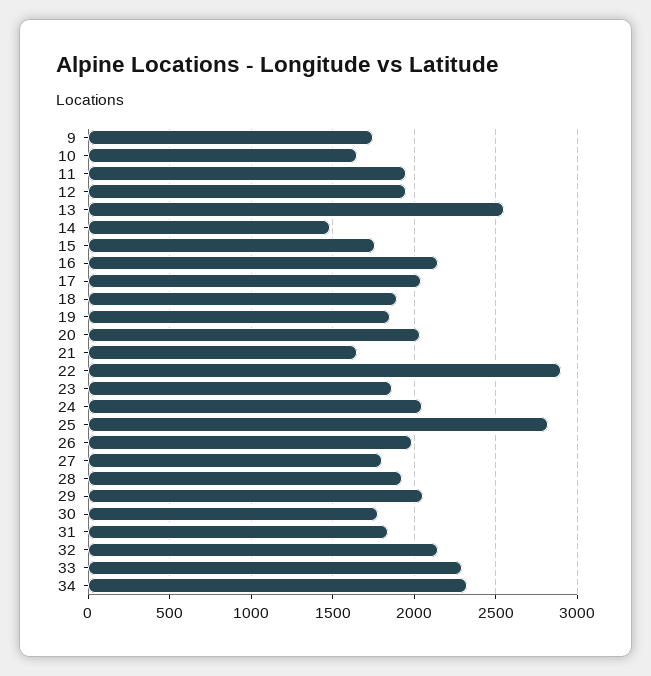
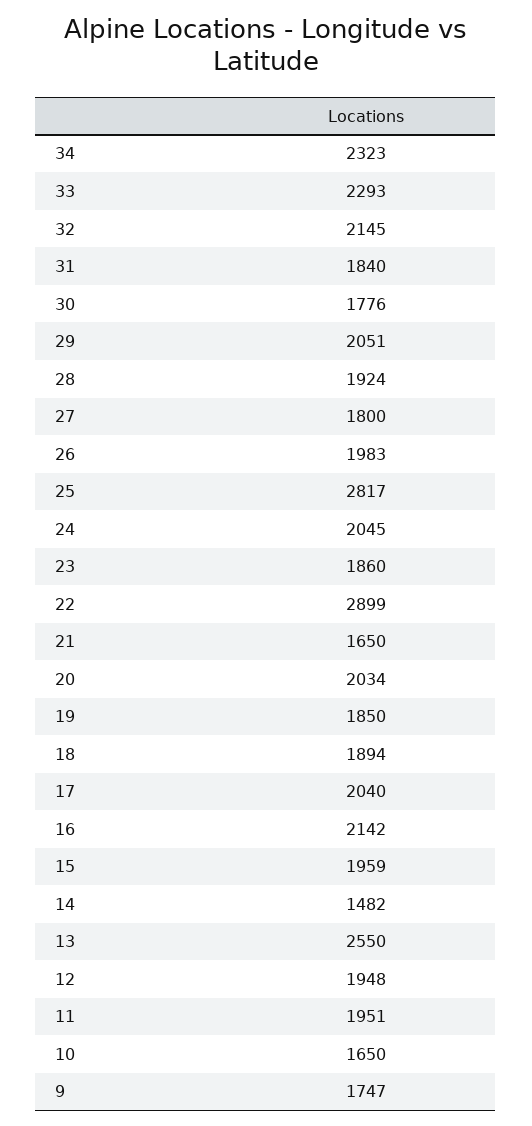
15: 1750 -> 1959

